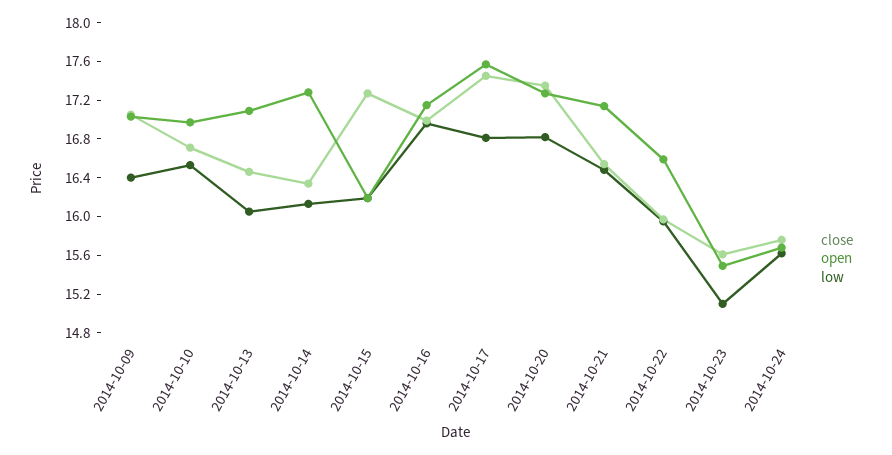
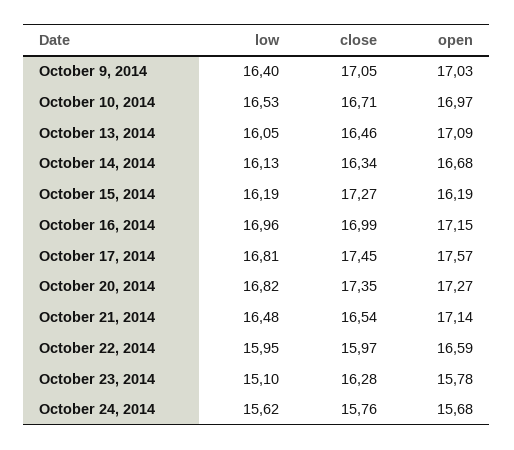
open, 2014-10-14: 17.3 -> 16.68
close, 2014-10-23: 15.6 -> 16.28
open, 2014-10-23: 15.5 -> 15.78

